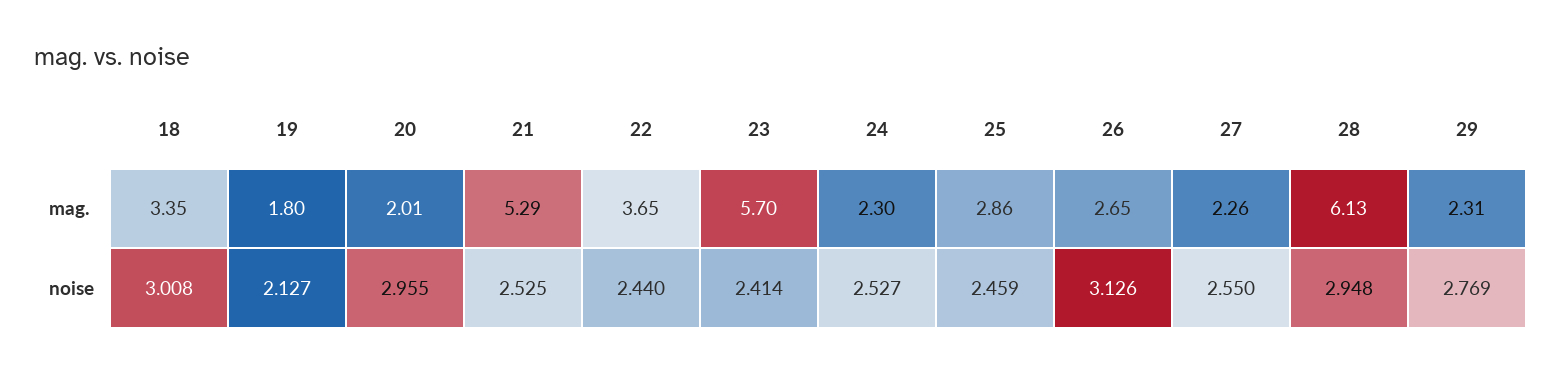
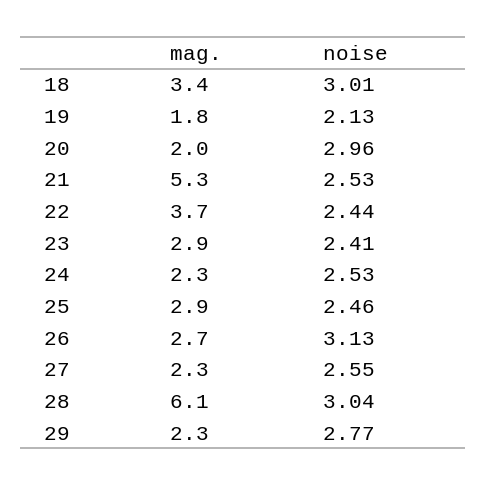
23, mag.: 5.7 -> 2.9
28, noise: 2.948 -> 3.04

